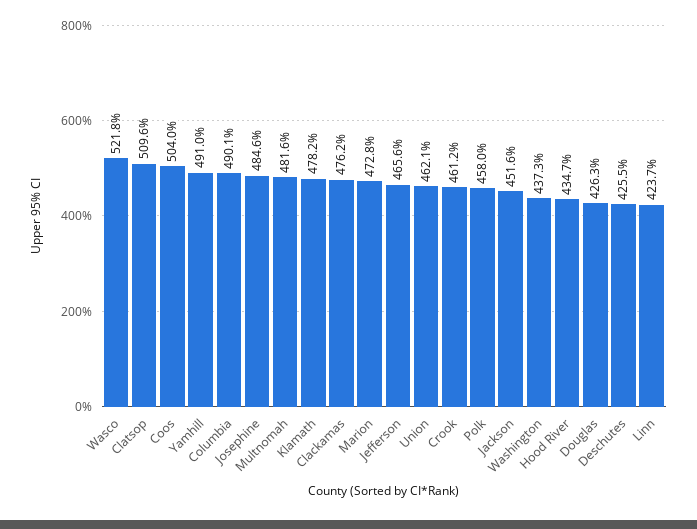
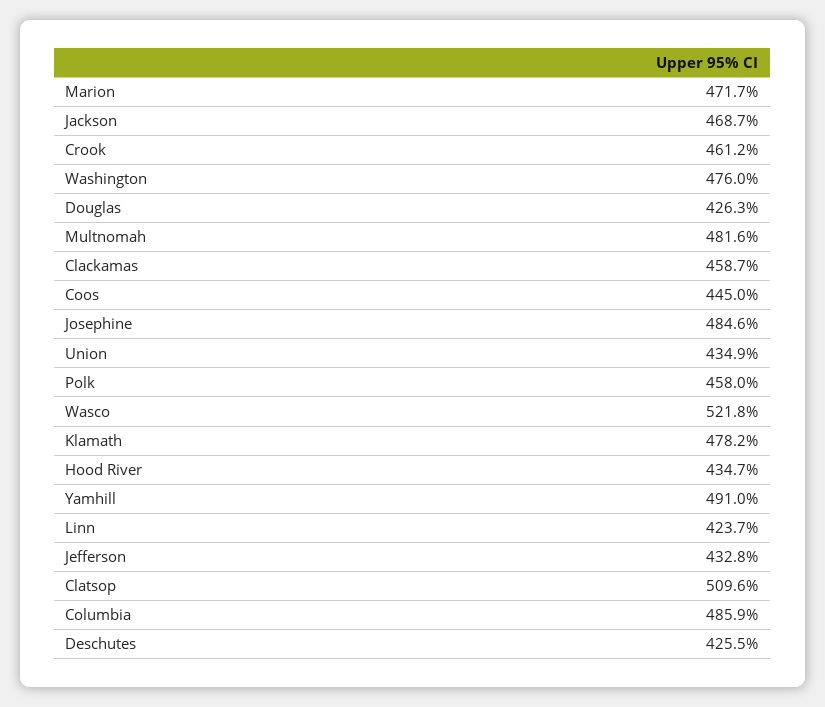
Coos: 504 -> 445
Columbia: 490.1 -> 485.9
Clackamas: 476.2 -> 458.7
Marion: 472.8 -> 471.7
Jefferson: 465.6 -> 432.8
Union: 462.1 -> 434.9
Jackson: 451.6 -> 468.7
Washington: 437.3 -> 476

